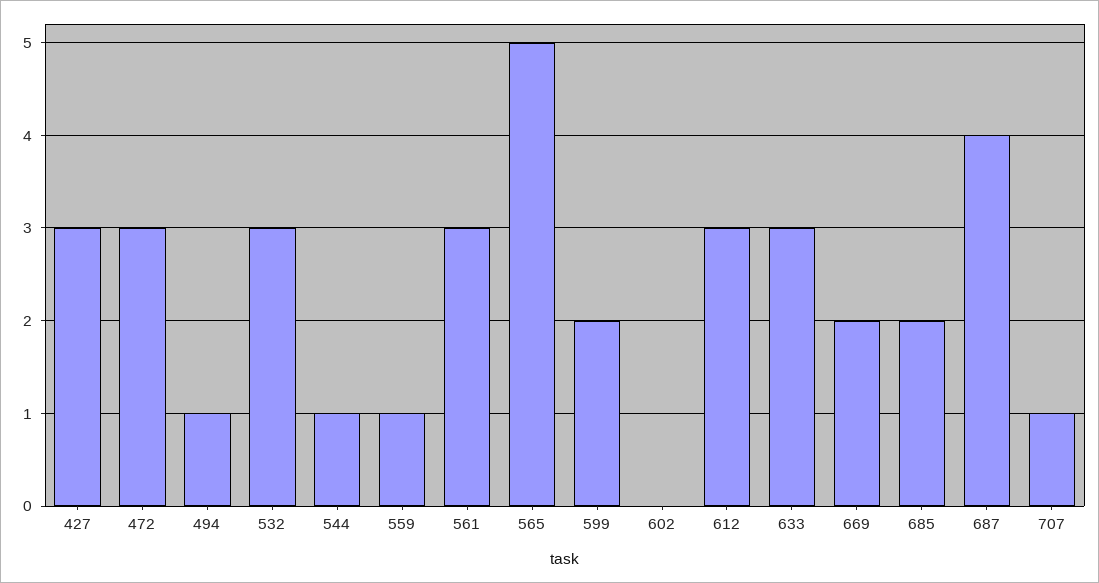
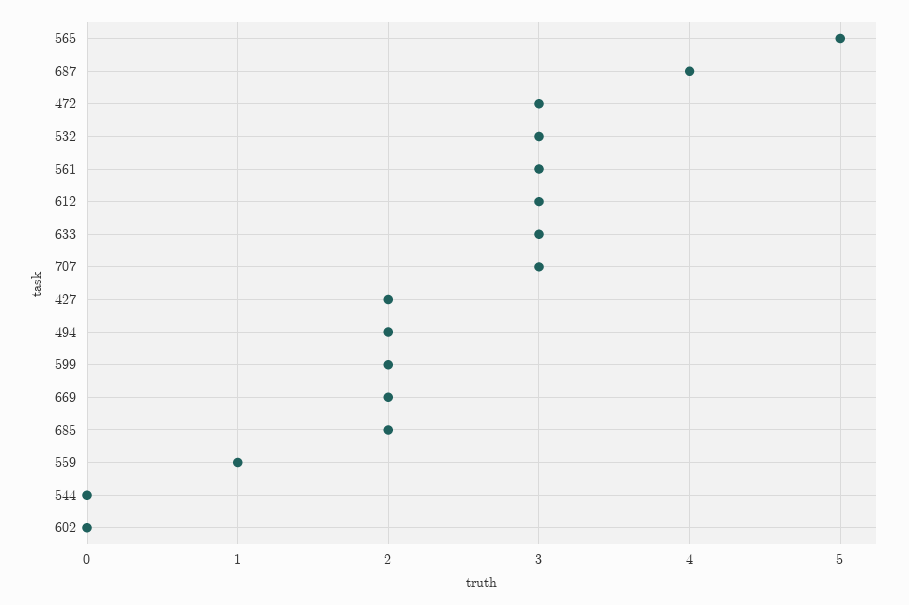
427: 3 -> 2
494: 1 -> 2
544: 1 -> 0
707: 1 -> 3

